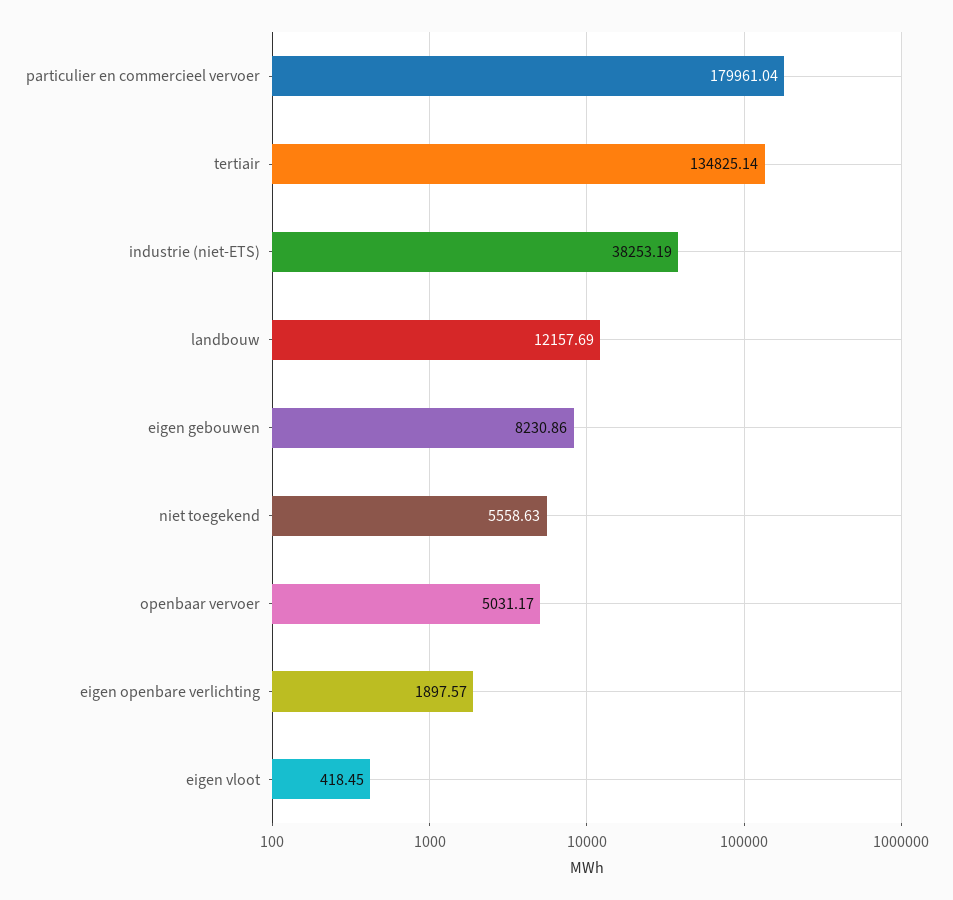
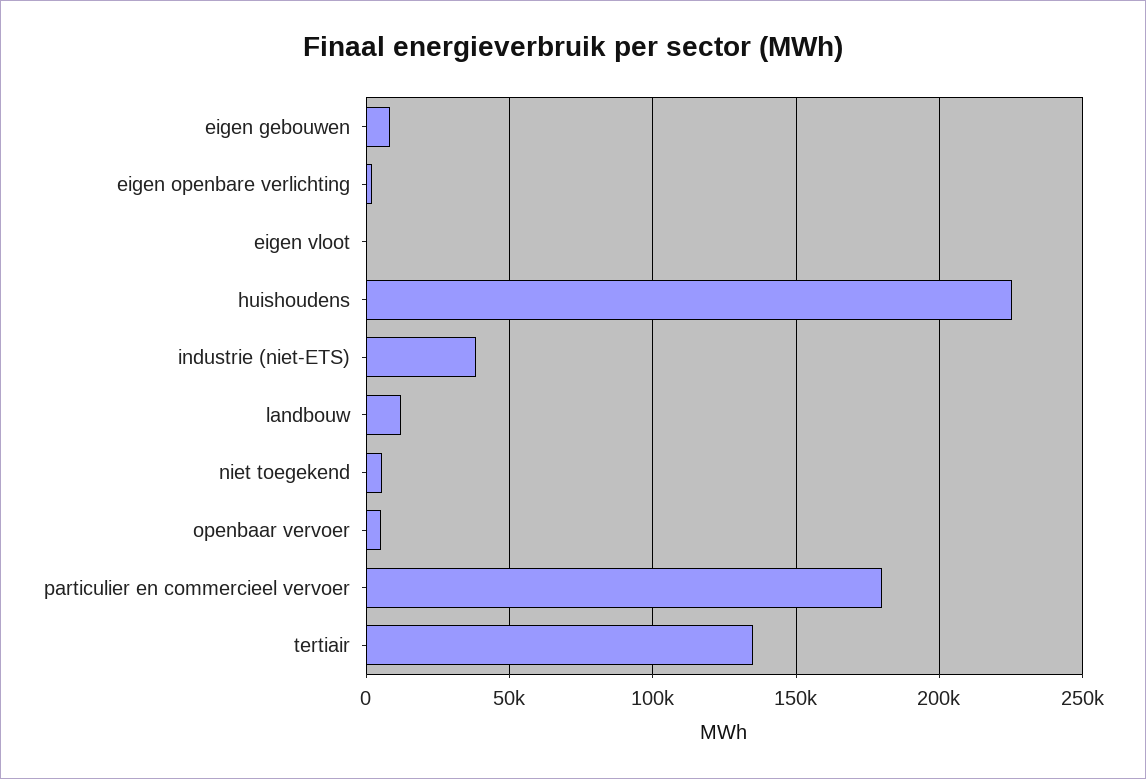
huishoudens: none -> 225000

